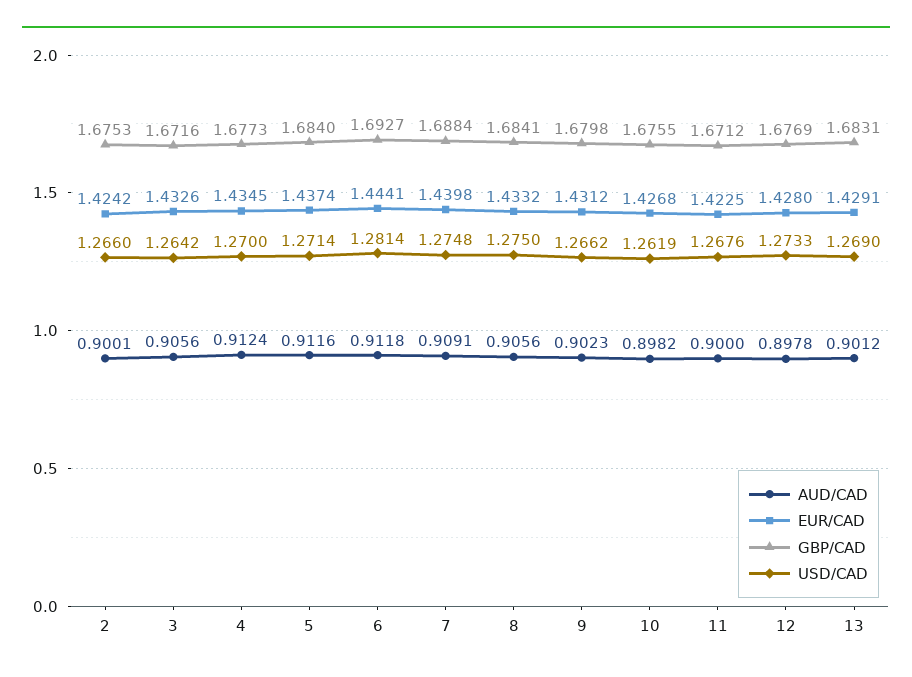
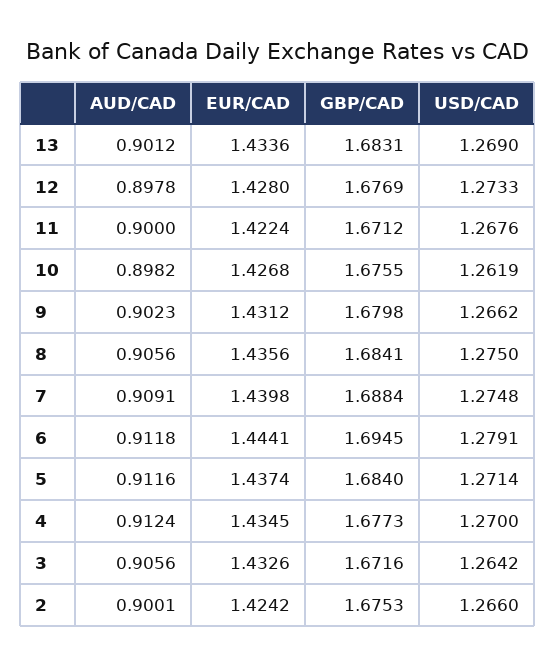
GBP/CAD, 6: 1.6927 -> 1.6945
USD/CAD, 6: 1.2814 -> 1.2791
EUR/CAD, 8: 1.4332 -> 1.4356
EUR/CAD, 11: 1.4225 -> 1.4224
EUR/CAD, 13: 1.4291 -> 1.4336

